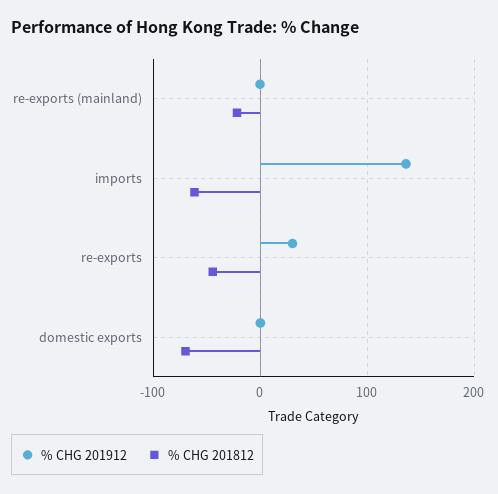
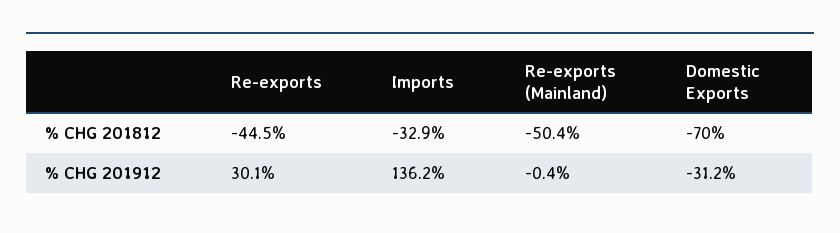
% CHG 201812, re-exports (mainland): -20 -> -50.4
% CHG 201812, imports: -60 -> -32.9
% CHG 201912, domestic exports: 0 -> -31.2

